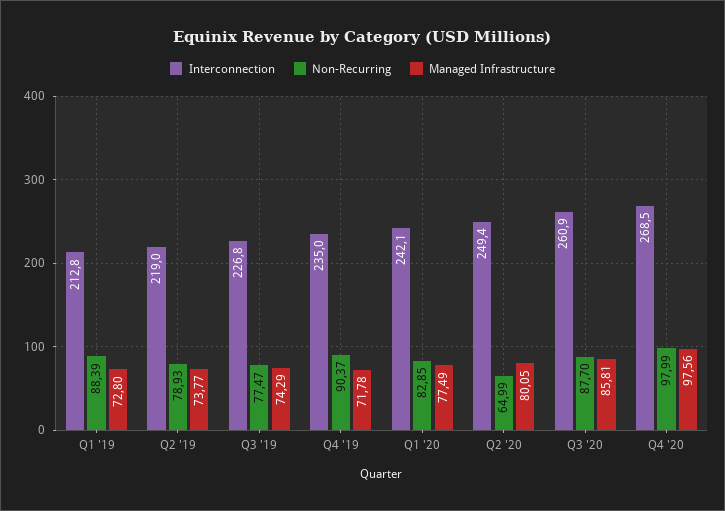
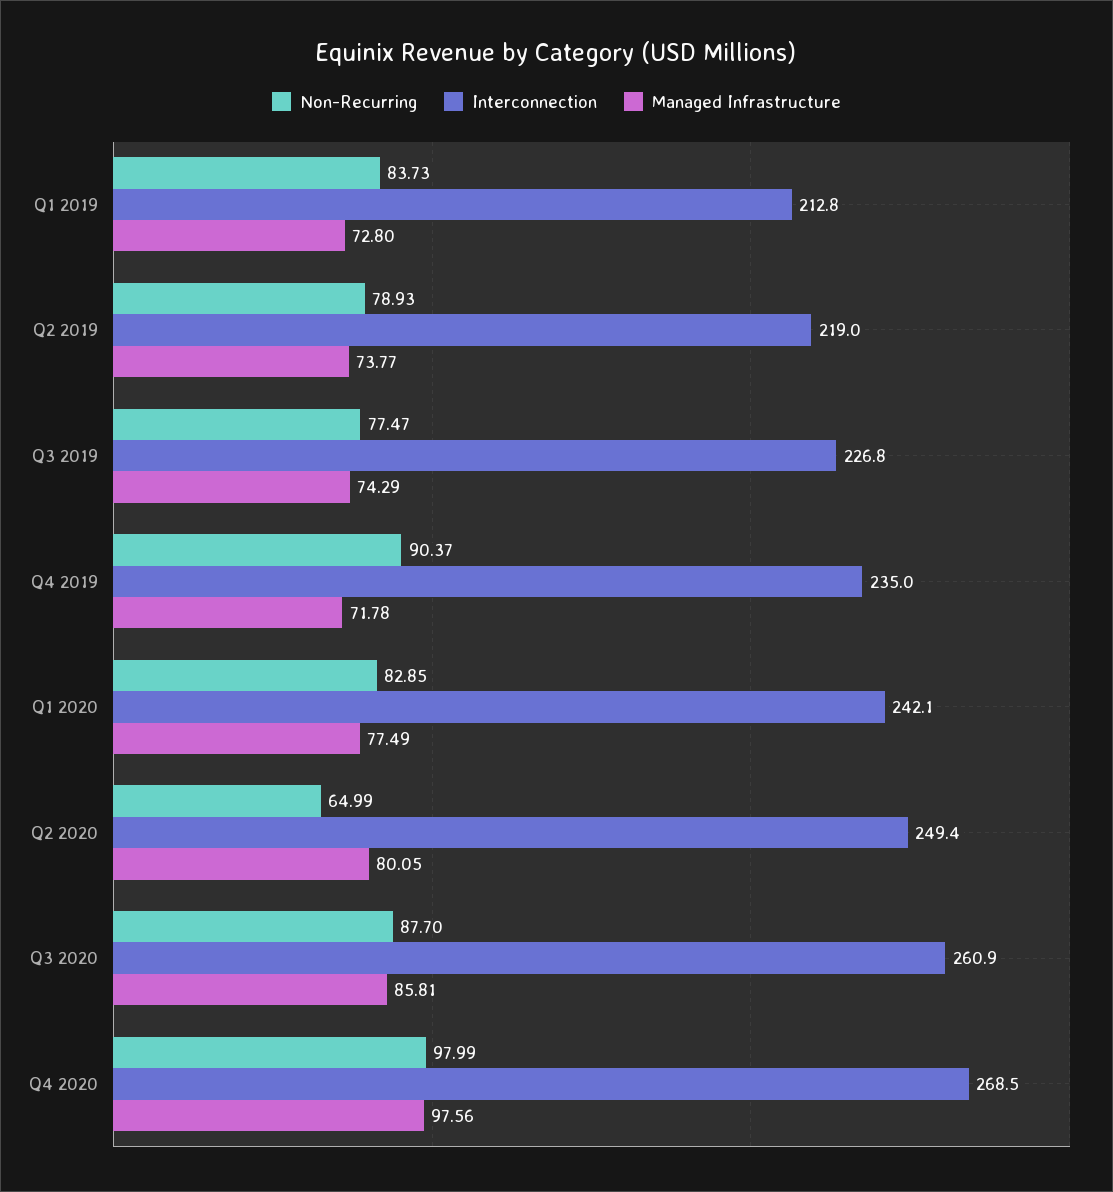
Non-Recurring, Q1 '19: 88.39 -> 83.73

